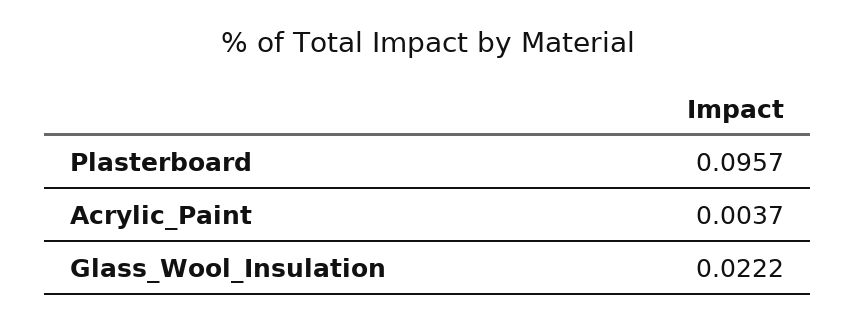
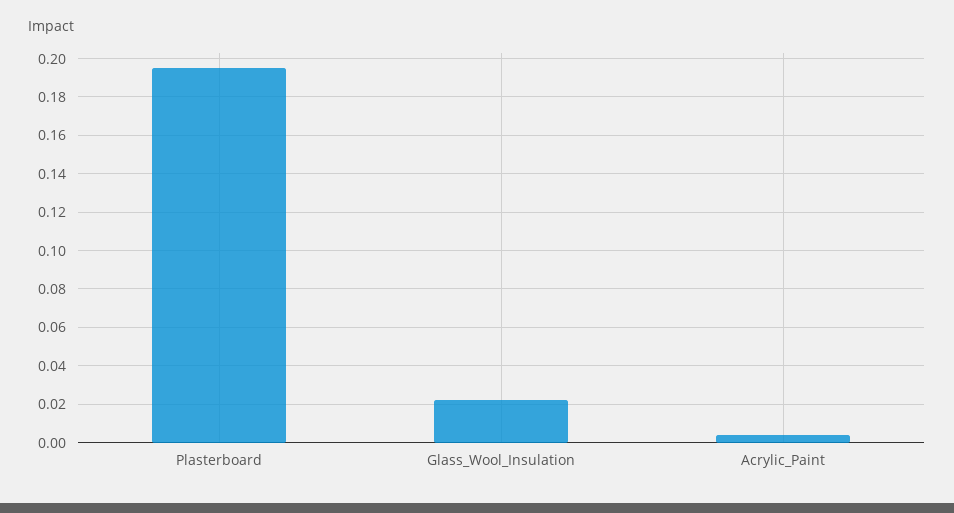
Plasterboard: 0.0957 -> 0.195

